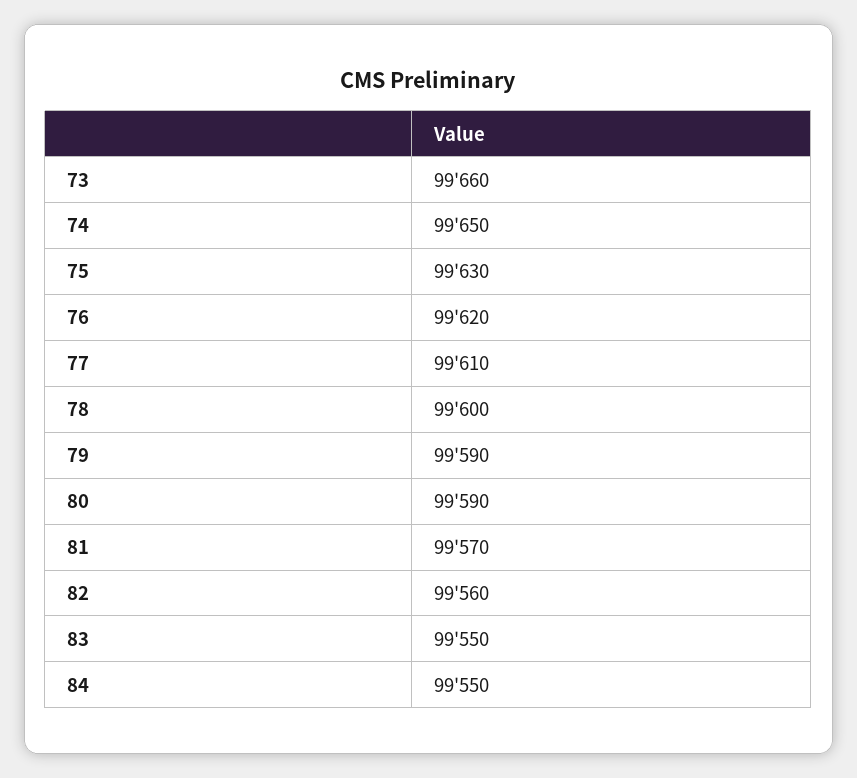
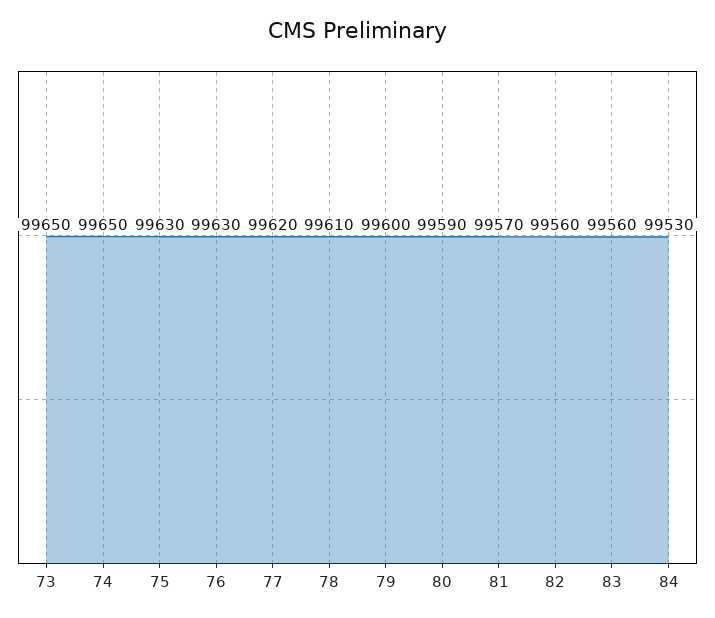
73: 99660 -> 99650
76: 99620 -> 99630
77: 99610 -> 99620
78: 99600 -> 99610
79: 99590 -> 99600
83: 99550 -> 99560
84: 99550 -> 99530

